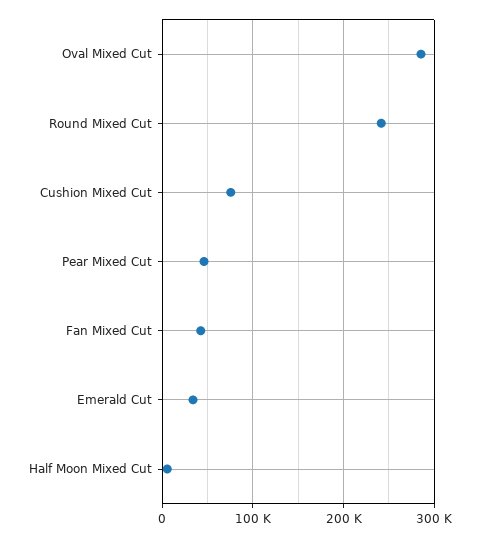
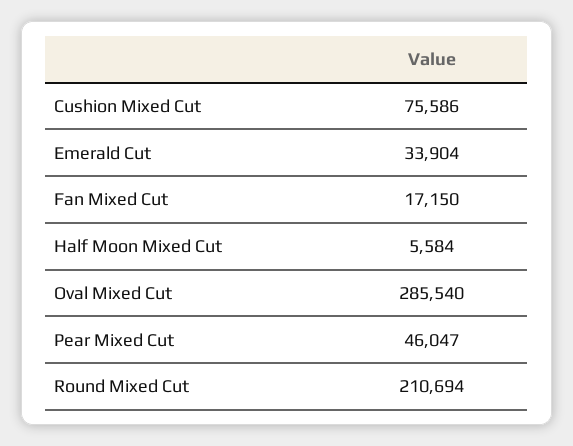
Round Mixed Cut: 240000 -> 210694
Fan Mixed Cut: 40000 -> 17150

